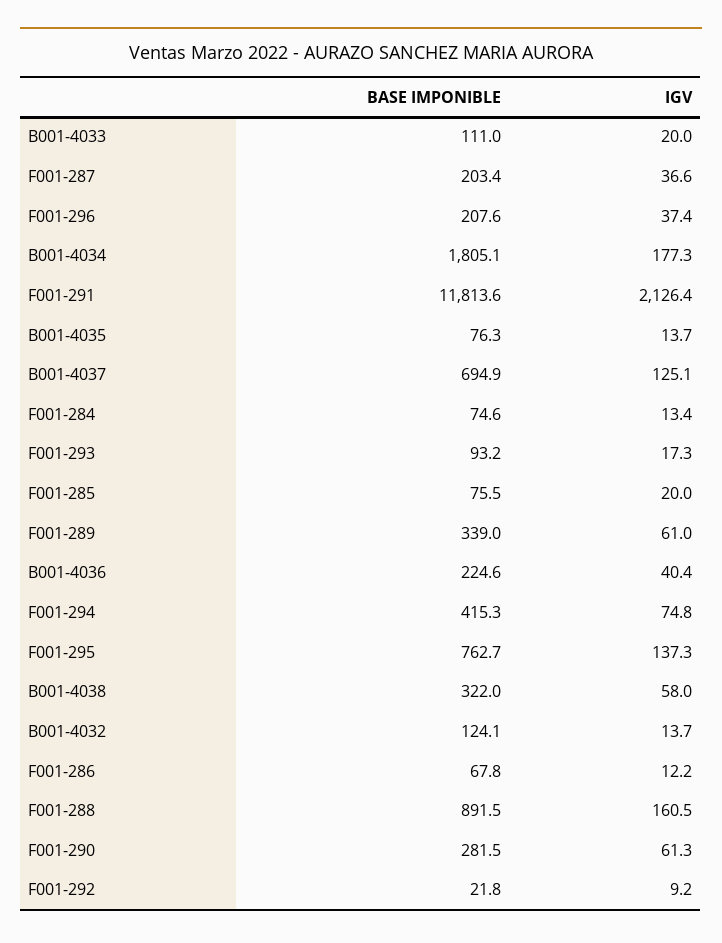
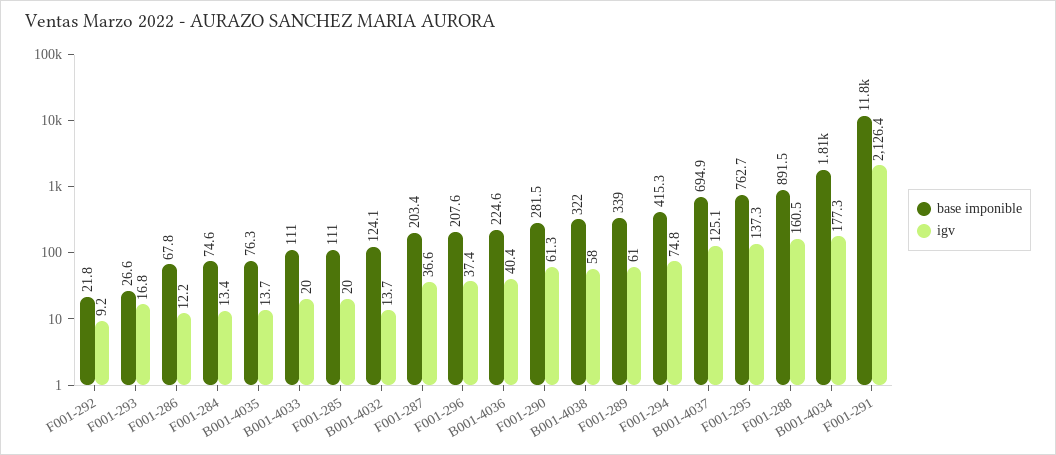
BASE IMPONIBLE, F001-293: 93.2 -> 26.6
IGV, F001-293: 17.3 -> 16.8
BASE IMPONIBLE, F001-285: 75.5 -> 111

